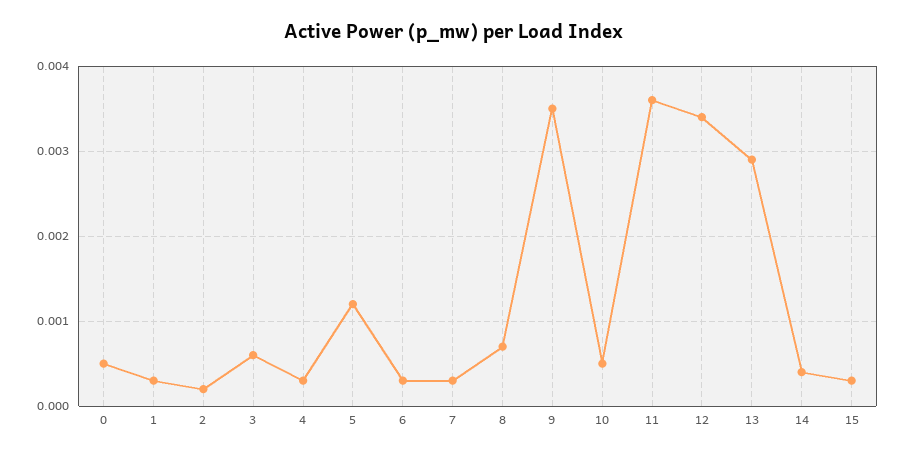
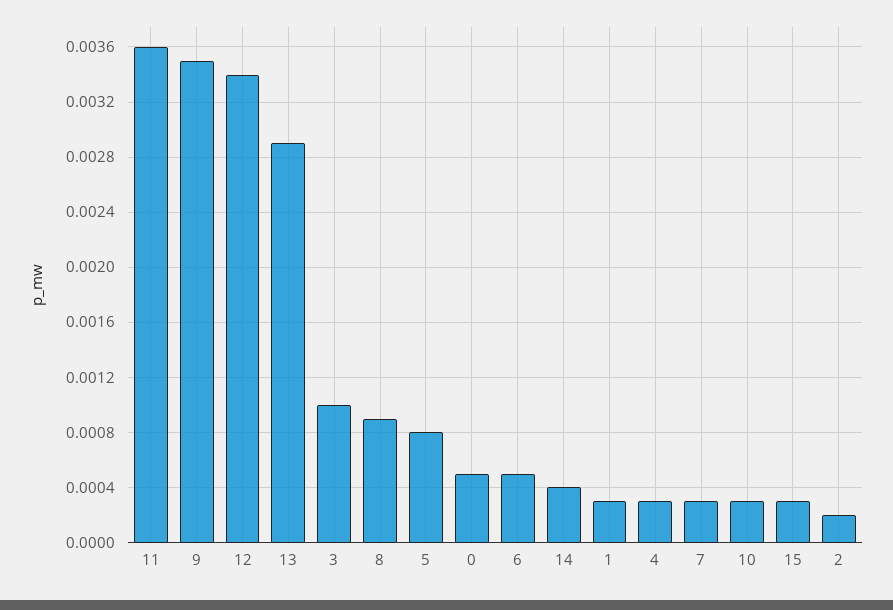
3: 0.0006 -> 0.001
5: 0.0012 -> 0.0008
6: 0.0003 -> 0.0005
8: 0.0007 -> 0.0009
10: 0.0005 -> 0.0003

